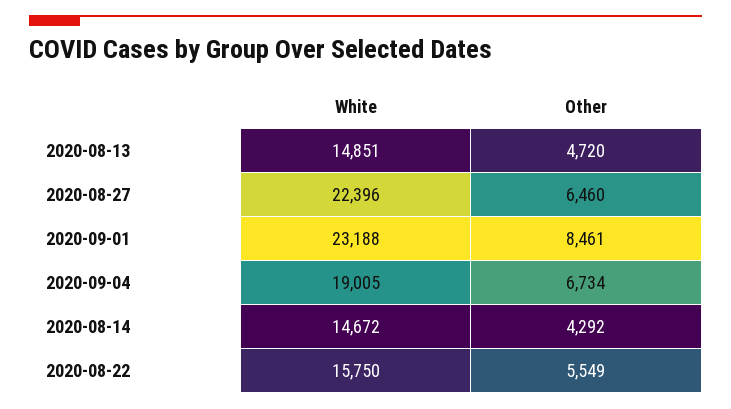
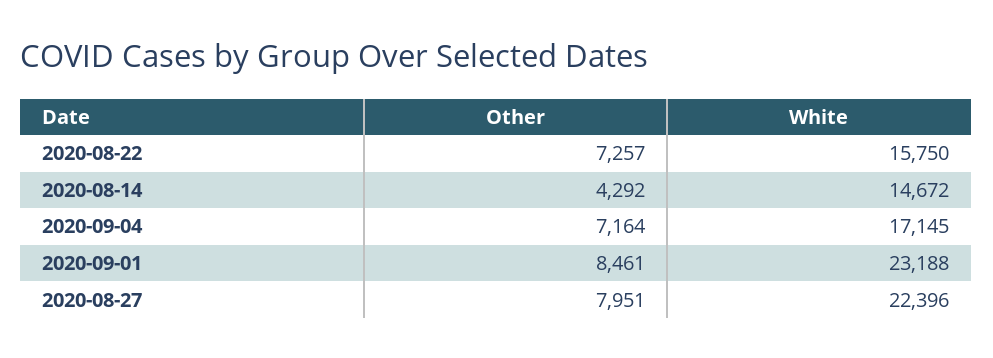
White, 2020-08-13: 14851 -> none
Other, 2020-08-13: 4720 -> none
Other, 2020-08-27: 6460 -> 7951
White, 2020-09-04: 19005 -> 17145
Other, 2020-09-04: 6734 -> 7164
Other, 2020-08-22: 5549 -> 7257

